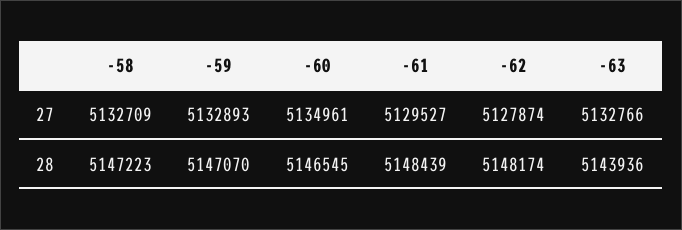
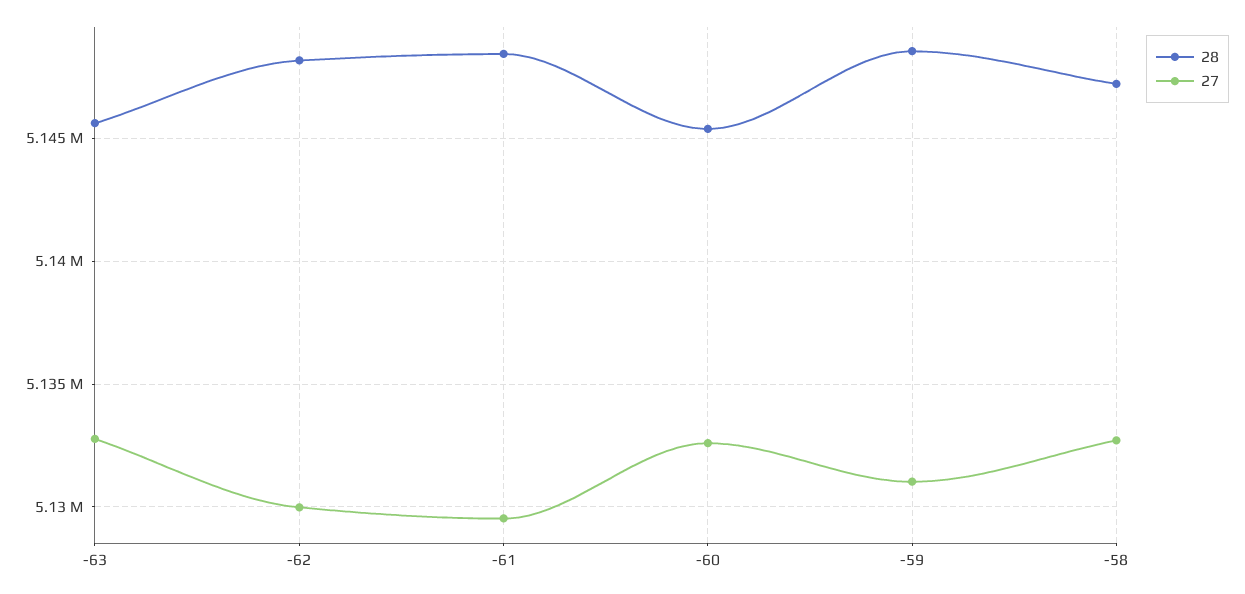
27, -59: 5132893 -> 5131000
27, -60: 5134961 -> 5132500
27, -62: 5127874 -> 5130000
28, -59: 5147070 -> 5148500
28, -60: 5146545 -> 5145500
28, -63: 5143936 -> 5145500

